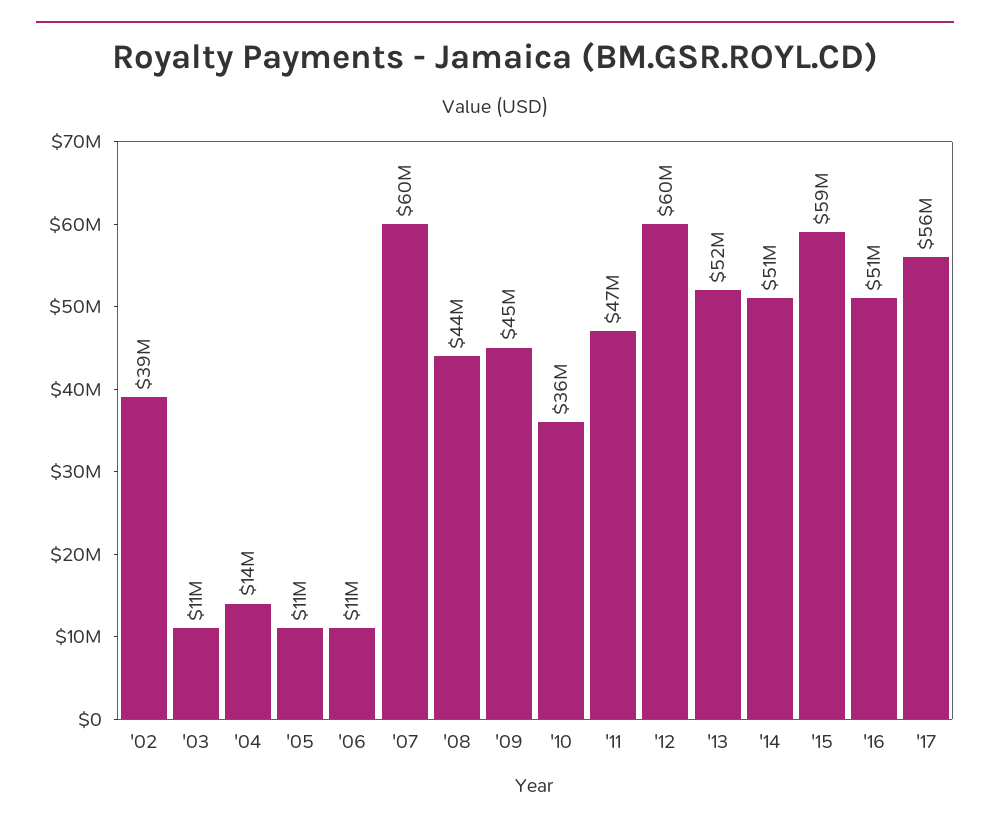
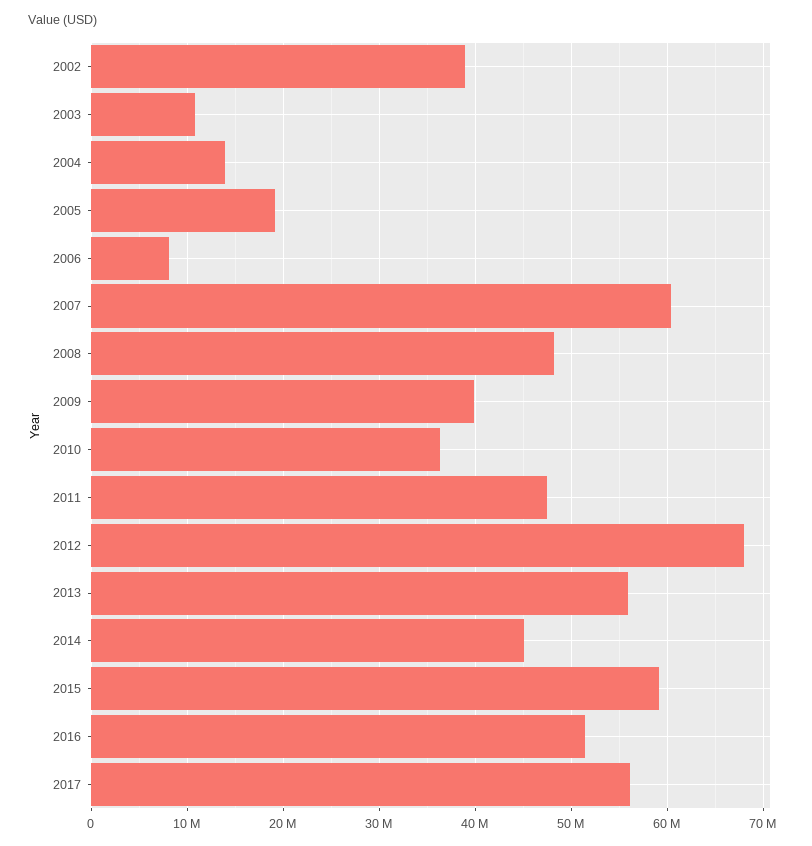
'05: 11000000 -> 19000000
'06: 11000000 -> 8000000
'08: 44000000 -> 48000000
'09: 45000000 -> 40000000
'12: 60000000 -> 68000000
'13: 52000000 -> 56000000
'14: 51000000 -> 45000000

